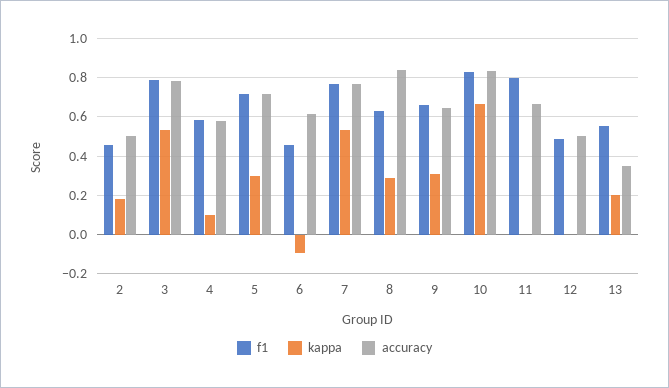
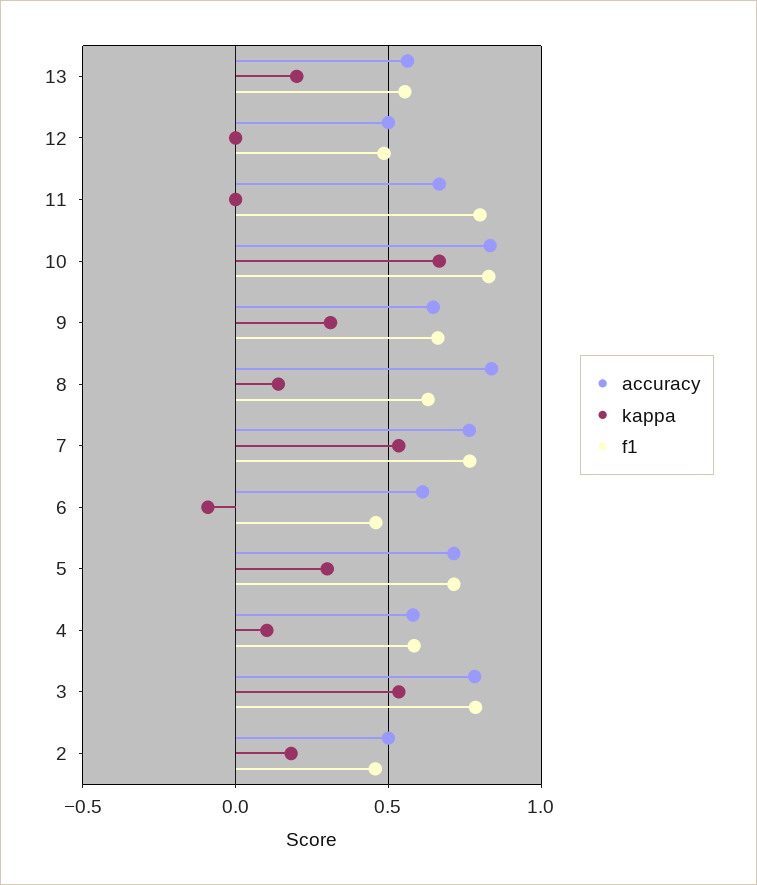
kappa, 8: 0.3 -> 0.15
accuracy, 13: 0.35 -> 0.55

